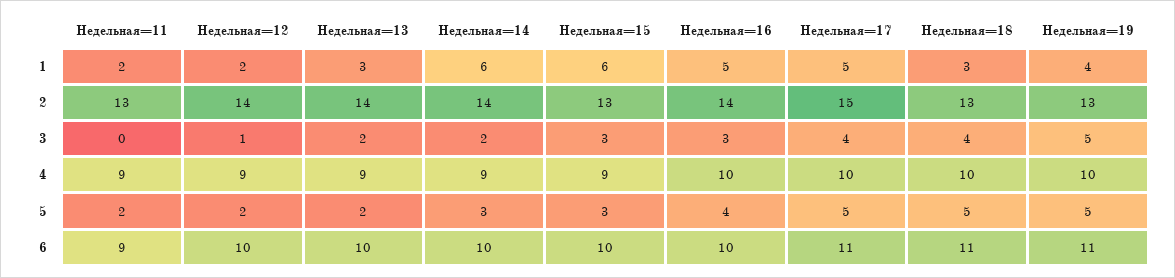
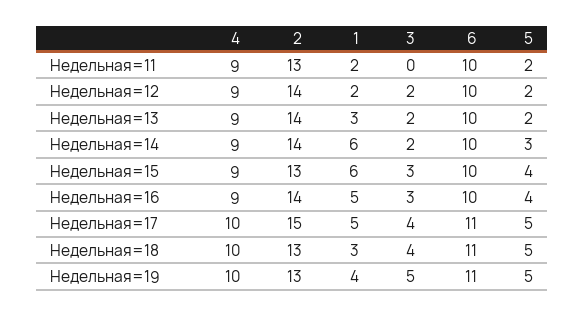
Недельная=12, 3: 1 -> 2
Недельная=16, 4: 10 -> 9
Недельная=15, 5: 3 -> 4
Недельная=11, 6: 9 -> 10

